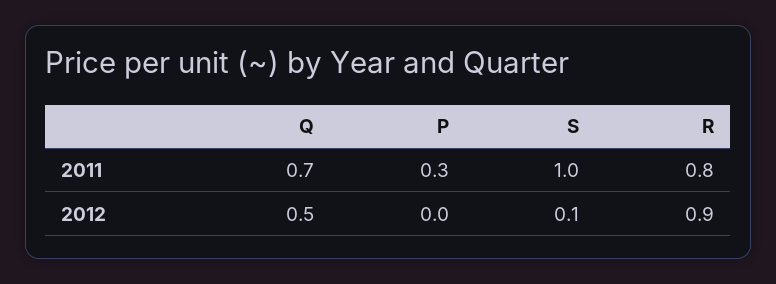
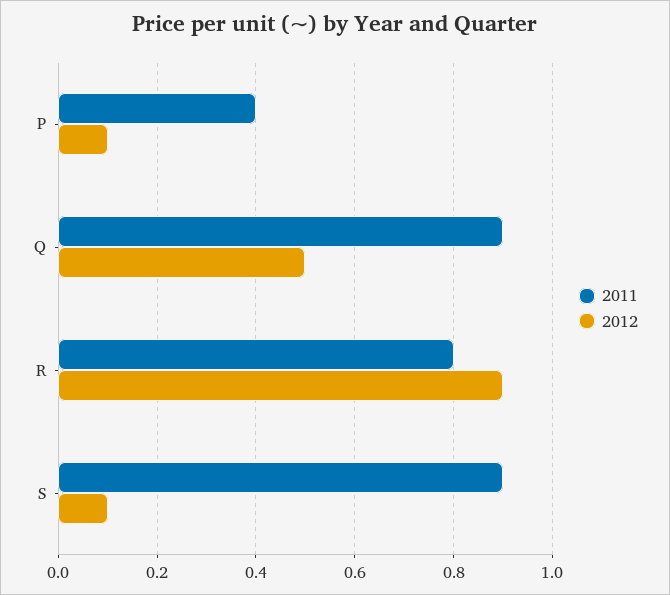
2011, Q: 0.7 -> 0.9
2011, P: 0.3 -> 0.4
2011, S: 1 -> 0.9
2012, P: 0 -> 0.1

